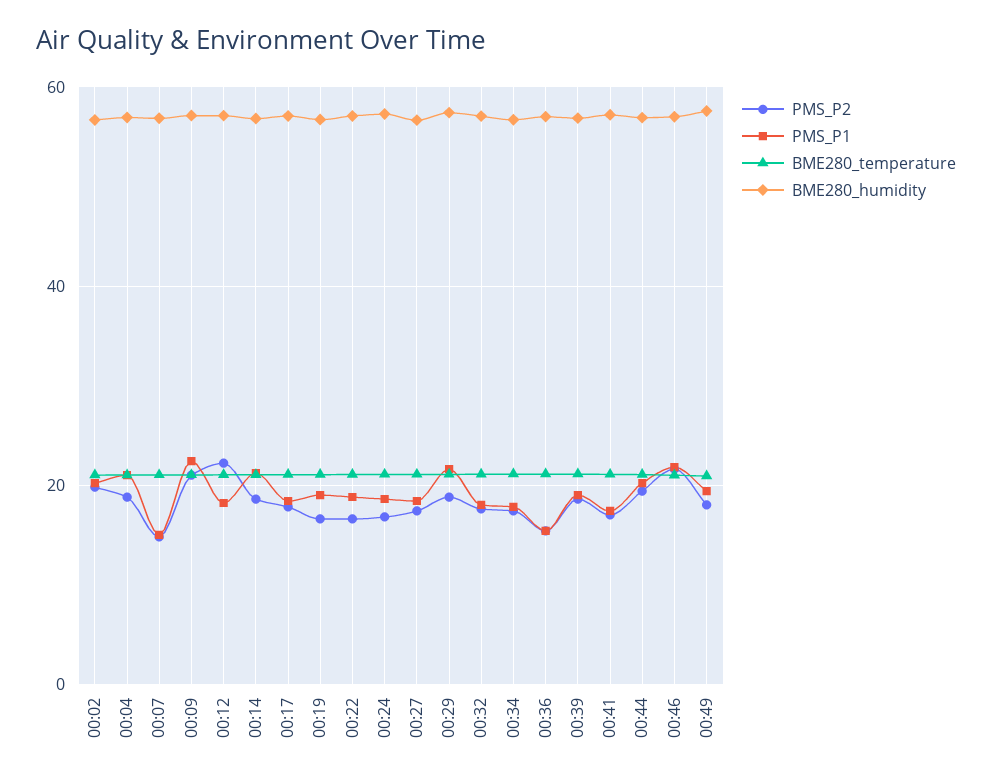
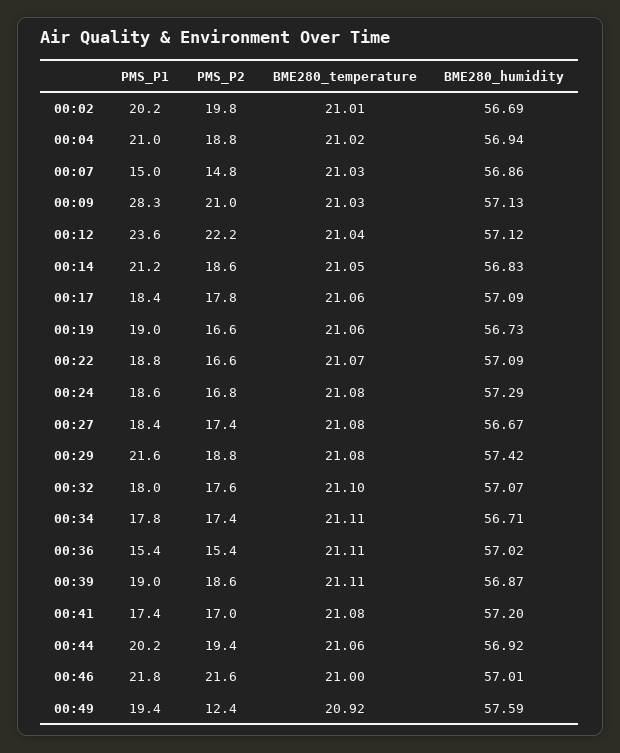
PMS_P1, 00:09: 22 -> 28.3
PMS_P1, 00:12: 18 -> 23.6
PMS_P2, 00:49: 18 -> 12.4

